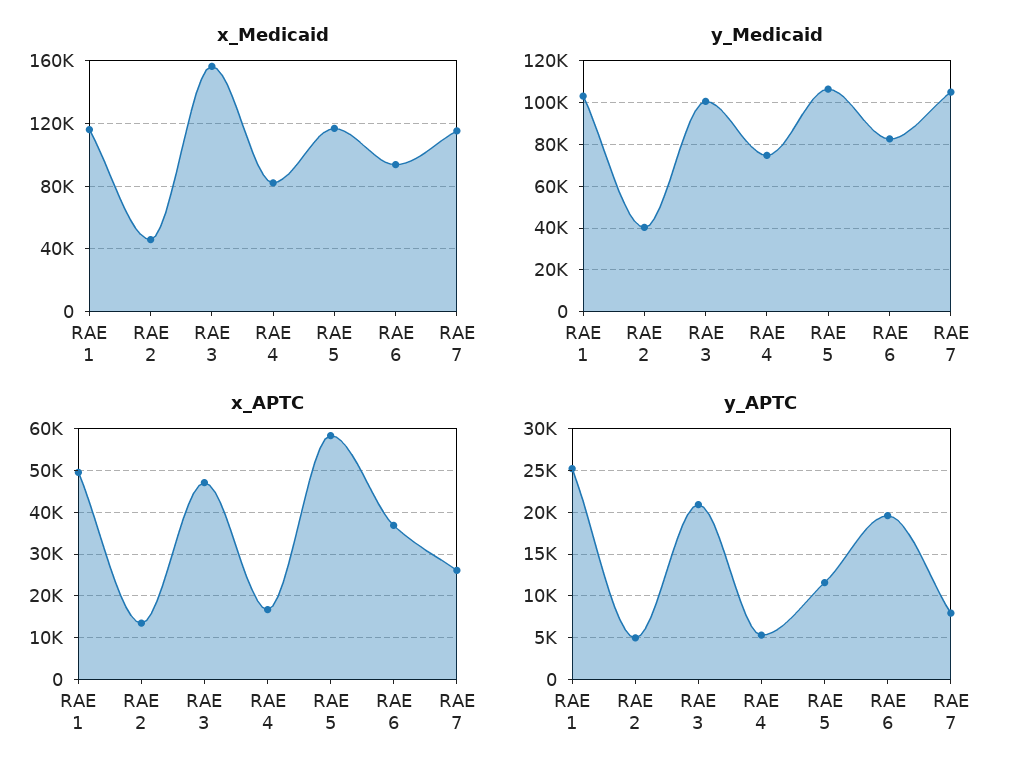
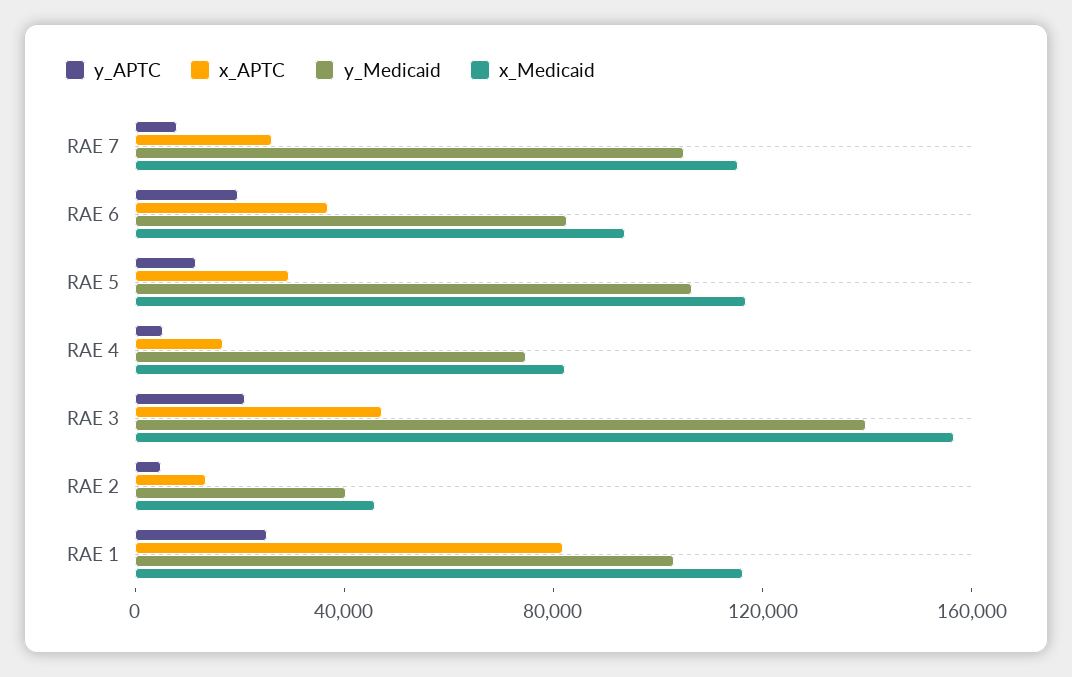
y_Medicaid, RAE 3: 100000 -> 140000
x_APTC, RAE 1: 50000 -> 80000
x_APTC, RAE 5: 58000 -> 30000

